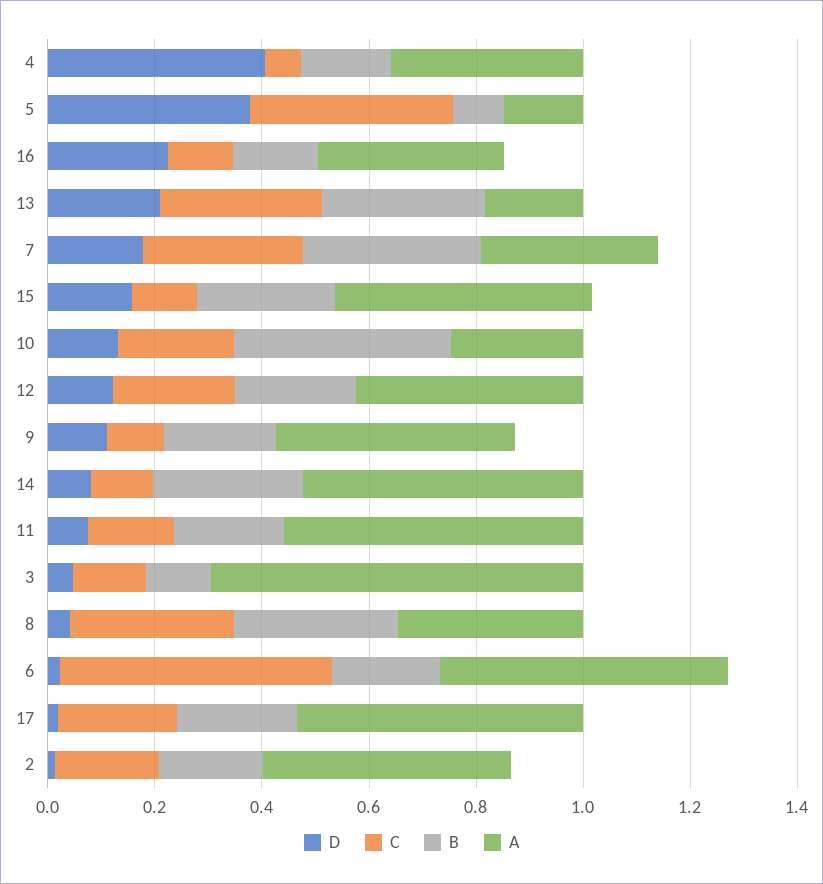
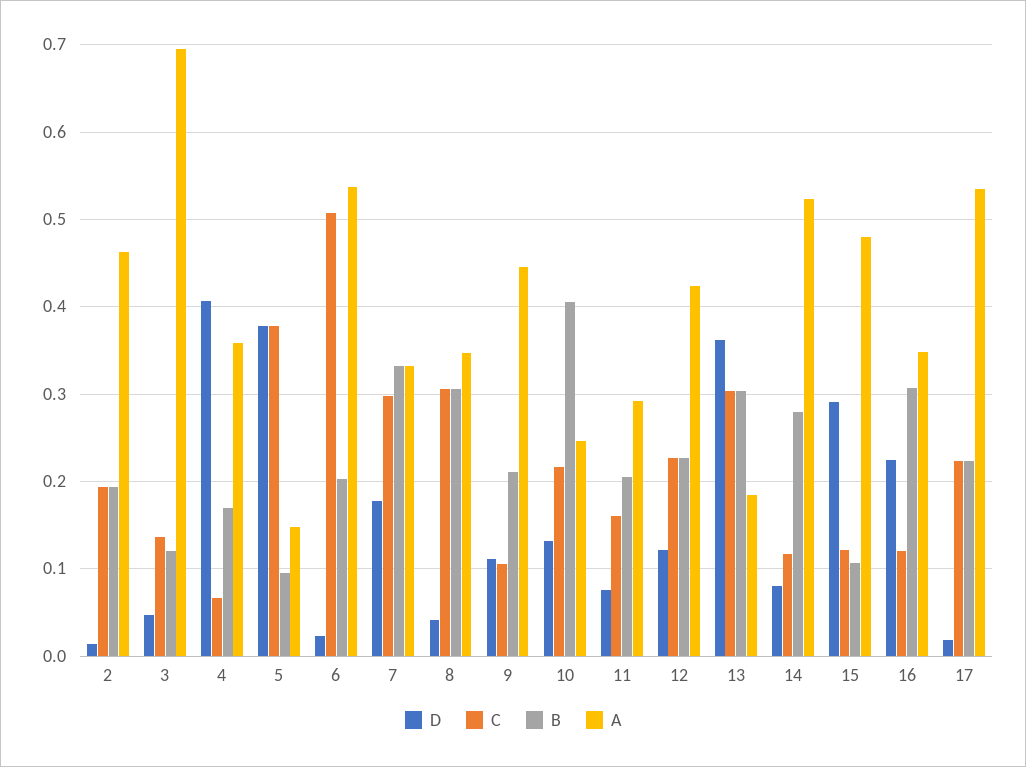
B, 16: 0.15 -> 0.31
D, 13: 0.2 -> 0.36
D, 15: 0.15 -> 0.29
B, 15: 0.25 -> 0.11
A, 11: 0.55 -> 0.29

